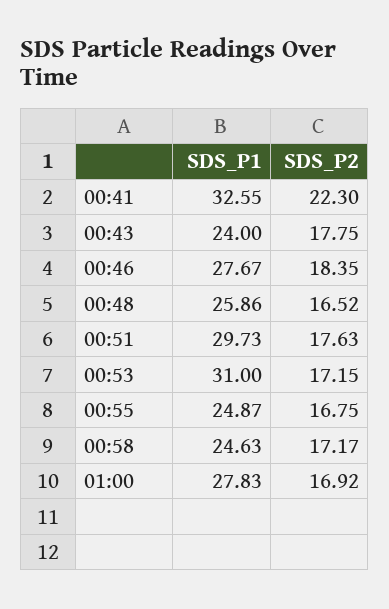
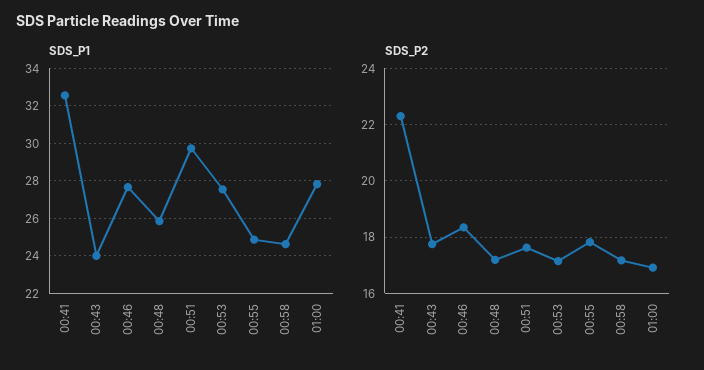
SDS_P2, 00:48: 16.52 -> 17.25
SDS_P1, 00:53: 31 -> 27.5
SDS_P2, 00:55: 16.75 -> 17.75

